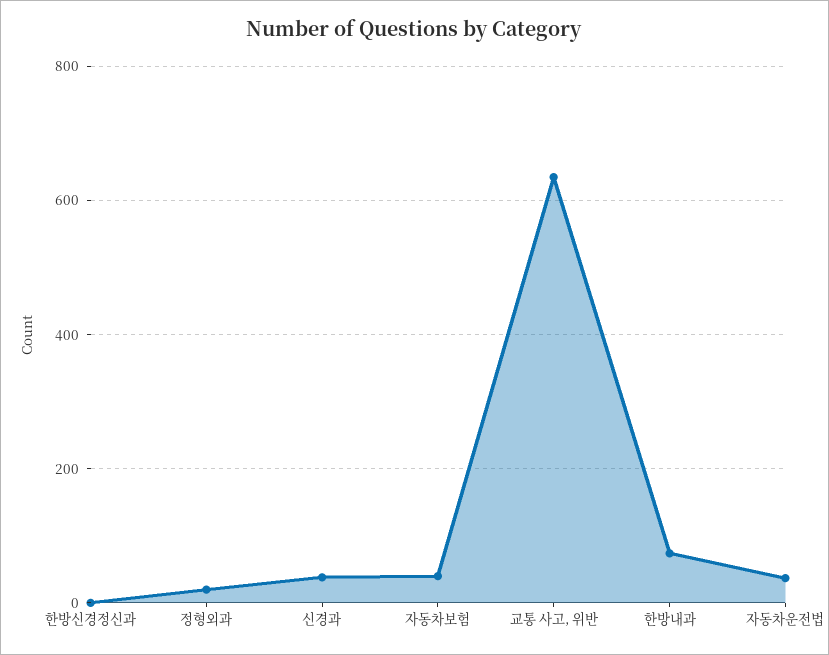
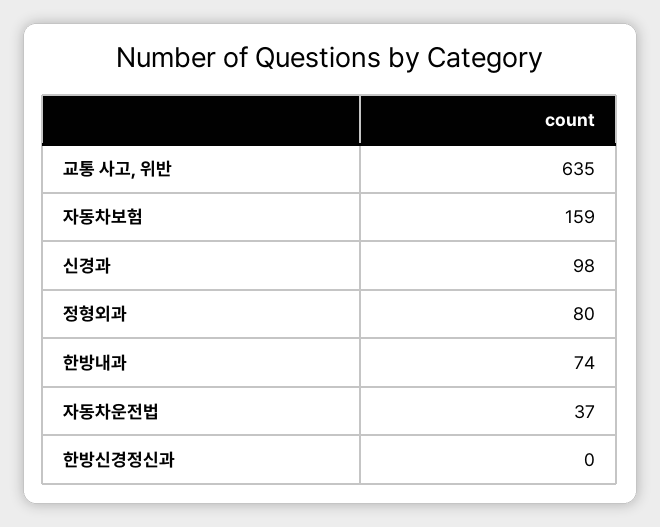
정형외과: 20 -> 80
신경과: 40 -> 98
자동차보험: 40 -> 159

